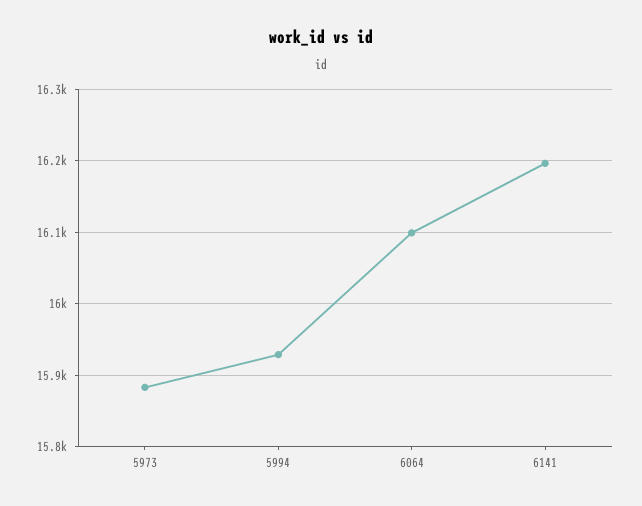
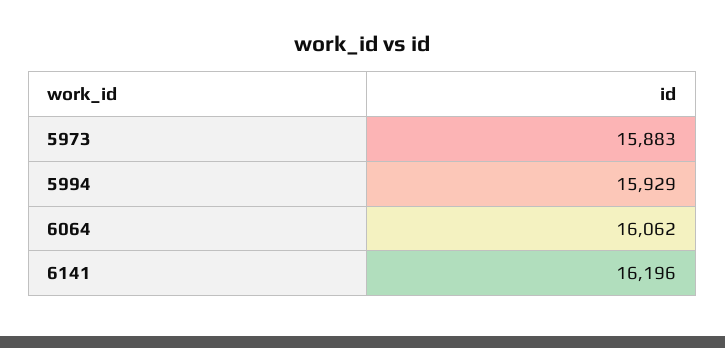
6064: 16100 -> 16062

